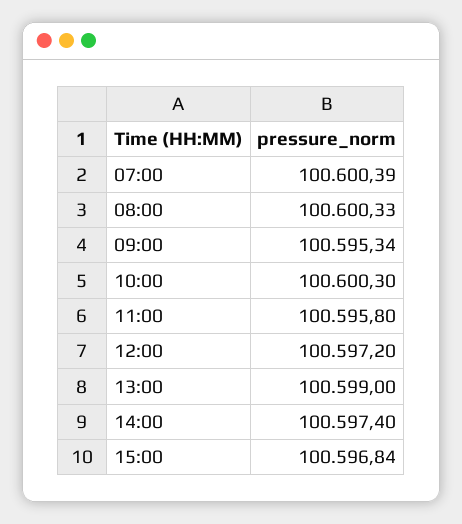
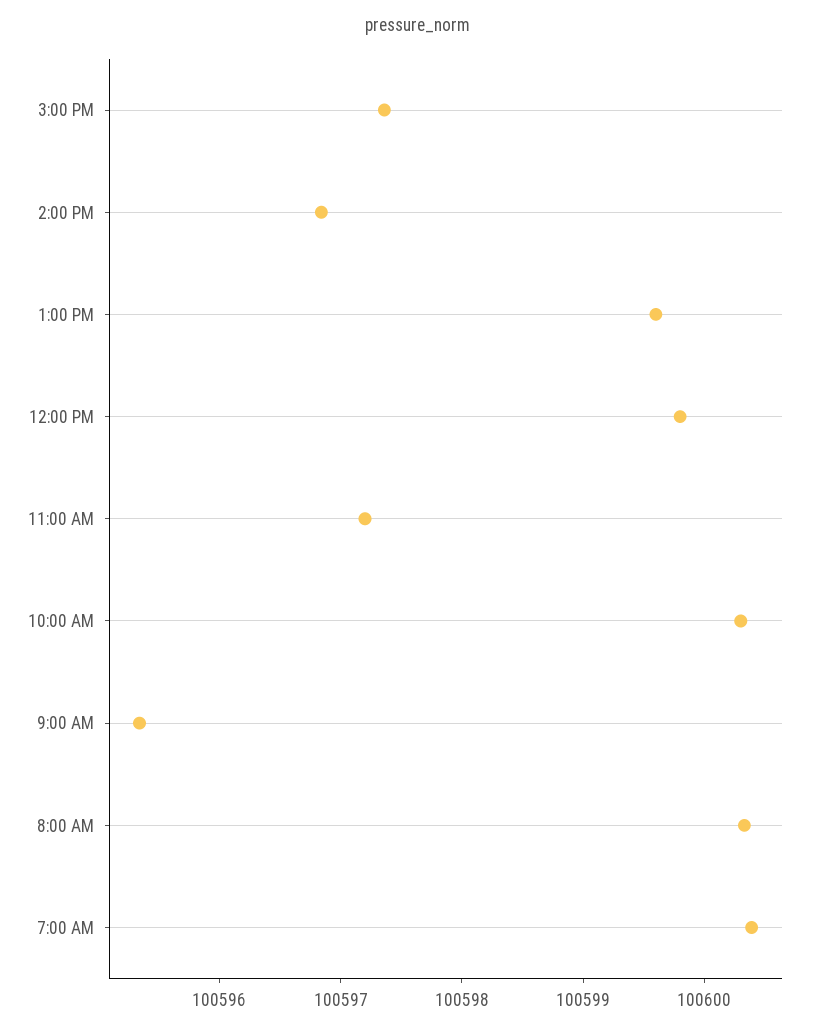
11:00: 100595.8 -> 100597.2
12:00: 100597.2 -> 100599.8
13:00: 100599 -> 100599.6
14:00: 100597.4 -> 100596.8
15:00: 100596.84 -> 100597.4

